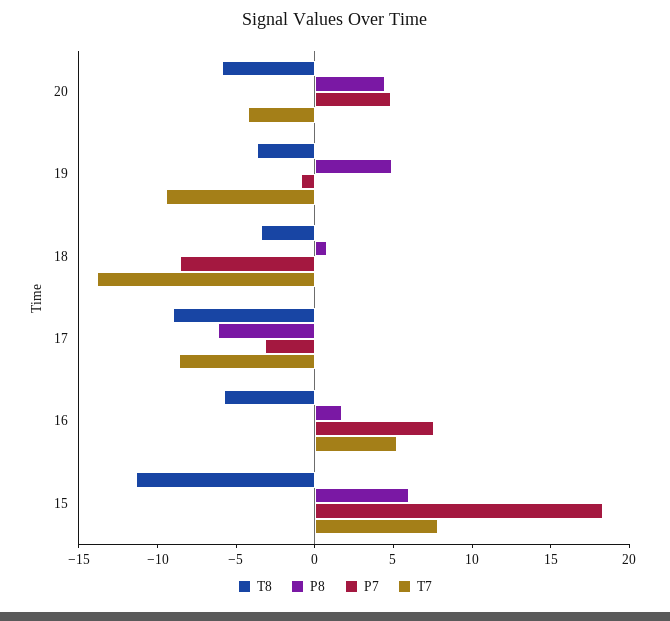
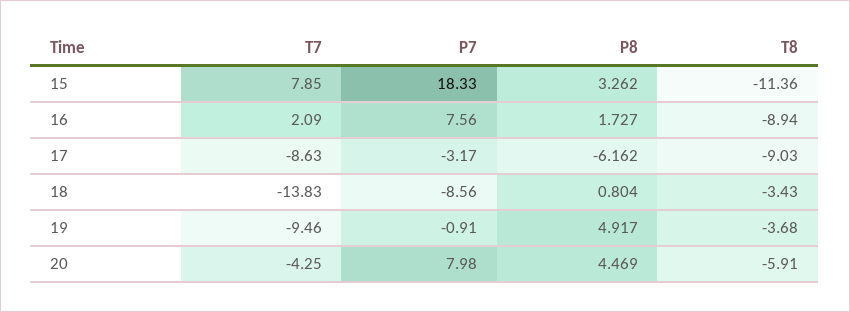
P7, 20: 5 -> 7.98
T8, 16: -6 -> -8.94
T7, 16: 5 -> 2.09
P8, 15: 6 -> 3.262

